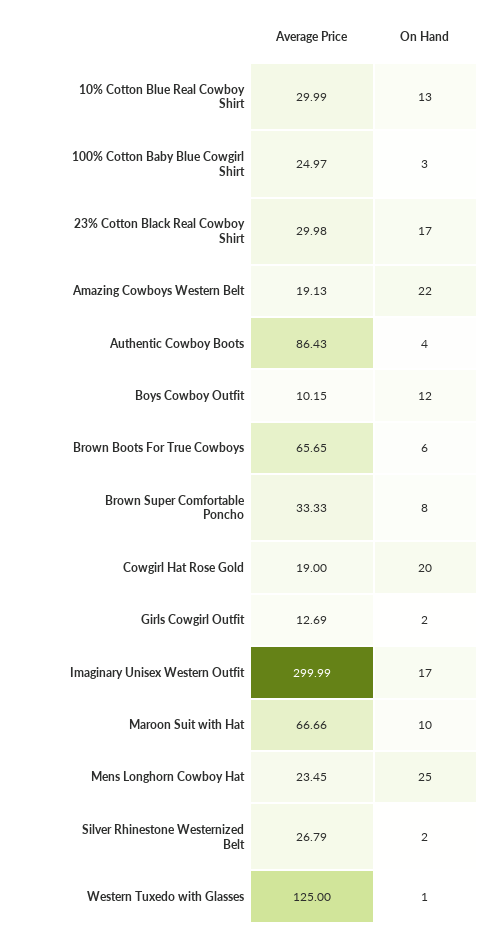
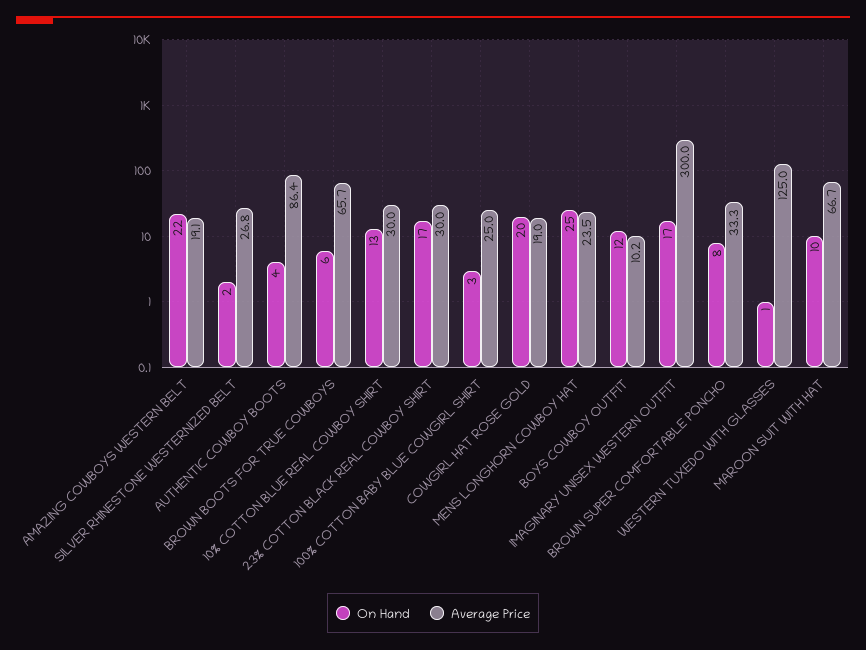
Average Price, Girls Cowgirl Outfit: 12.69 -> none
On Hand, Girls Cowgirl Outfit: 2 -> none

